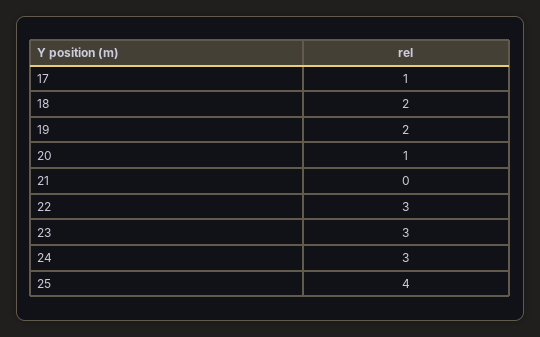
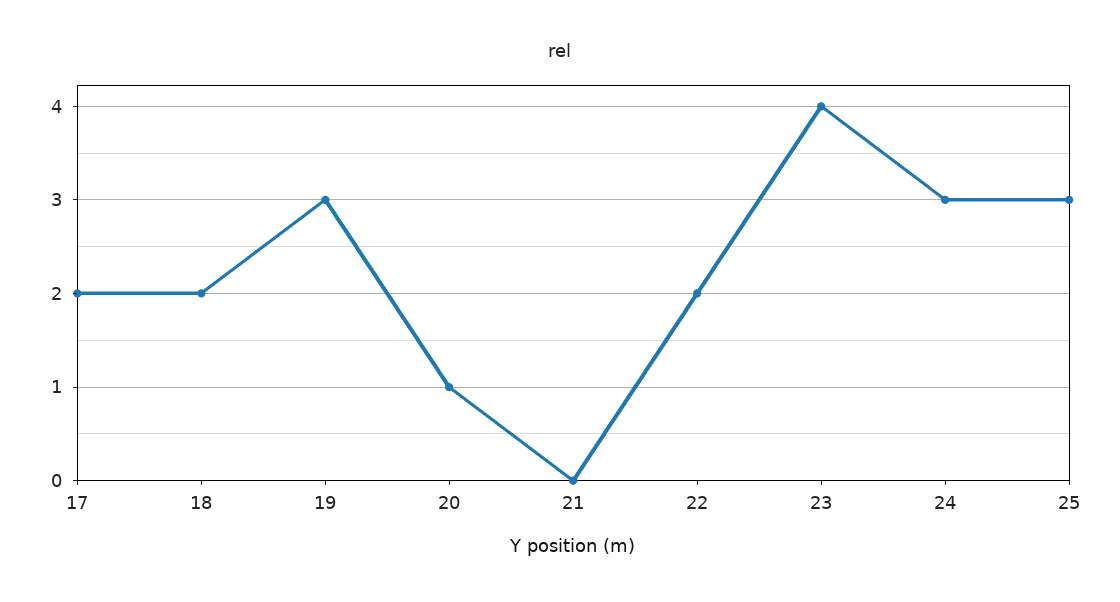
17: 1 -> 2
19: 2 -> 3
22: 3 -> 2
23: 3 -> 4
25: 4 -> 3

